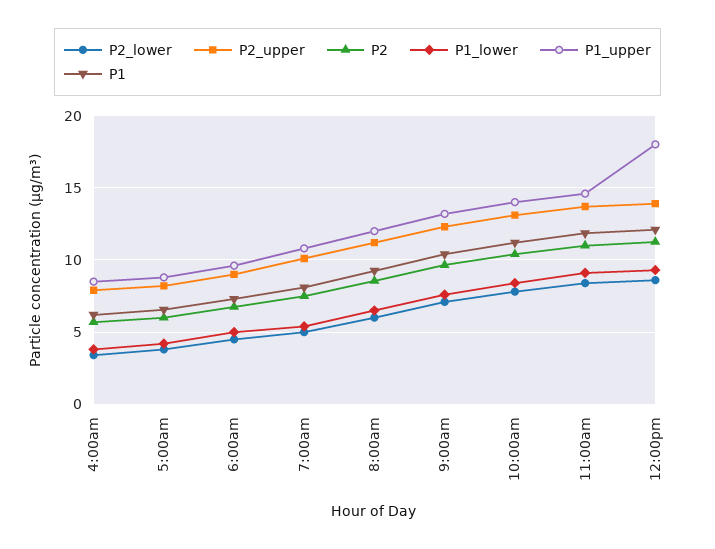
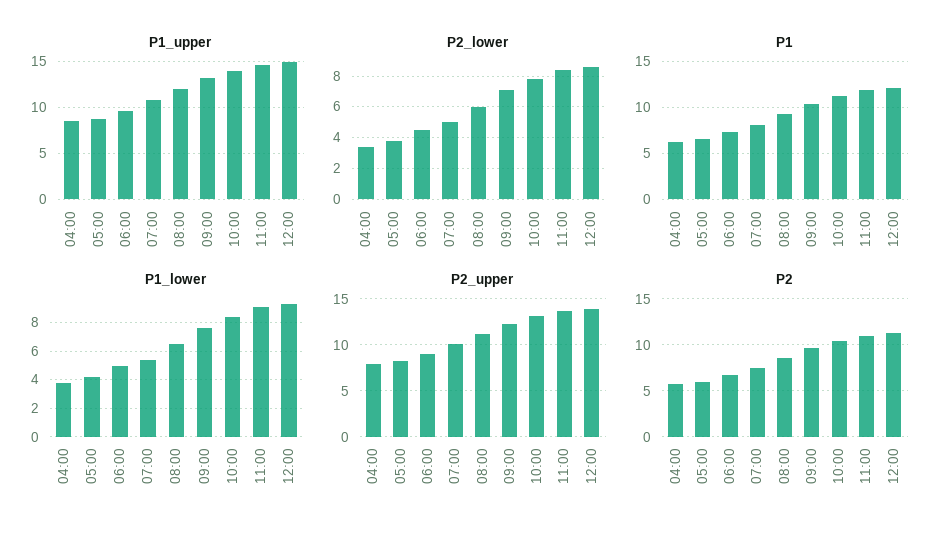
P1_upper, 12:00pm: 18 -> 15

